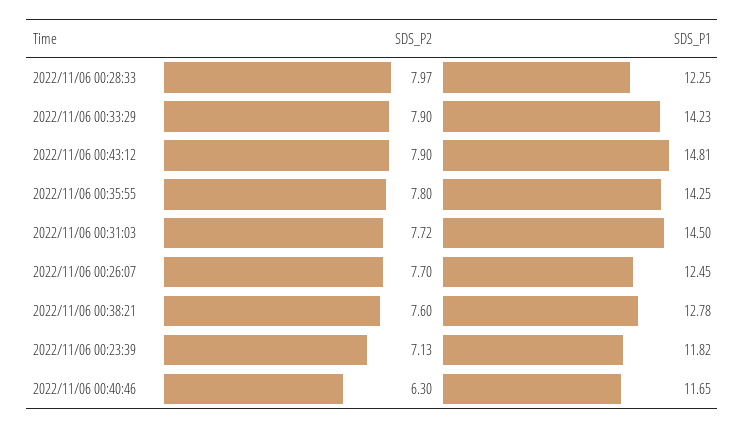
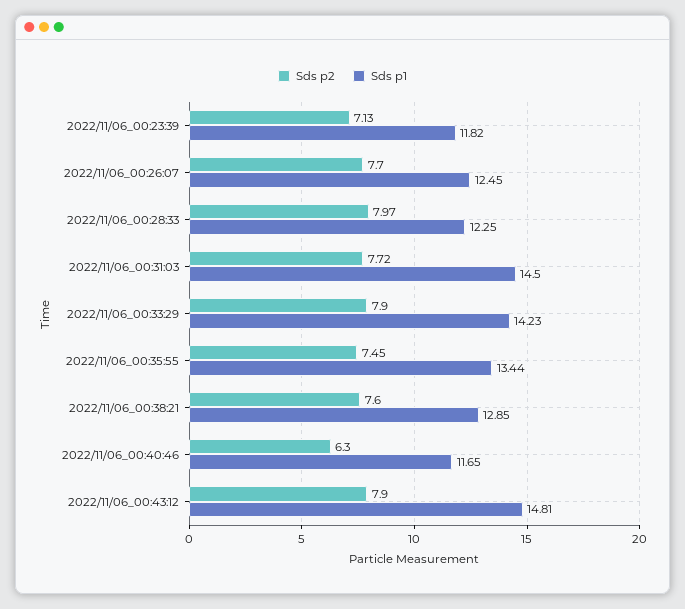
SDS_P2, 2022/11/06 00:35:55: 7.8 -> 7.45
SDS_P1, 2022/11/06 00:35:55: 14.25 -> 13.44
SDS_P1, 2022/11/06 00:38:21: 12.78 -> 12.85

